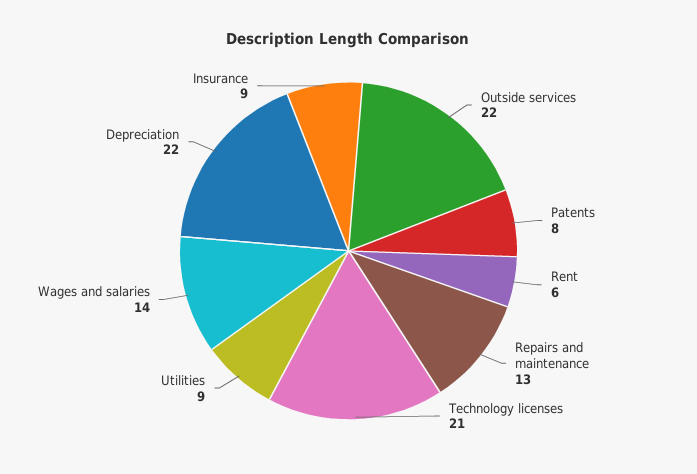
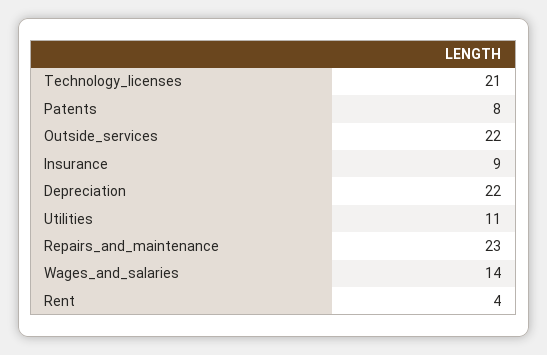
Rent: 6 -> 4
Repairs and maintenance: 13 -> 23
Utilities: 9 -> 11

